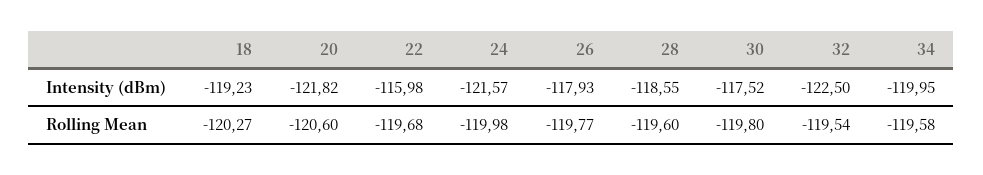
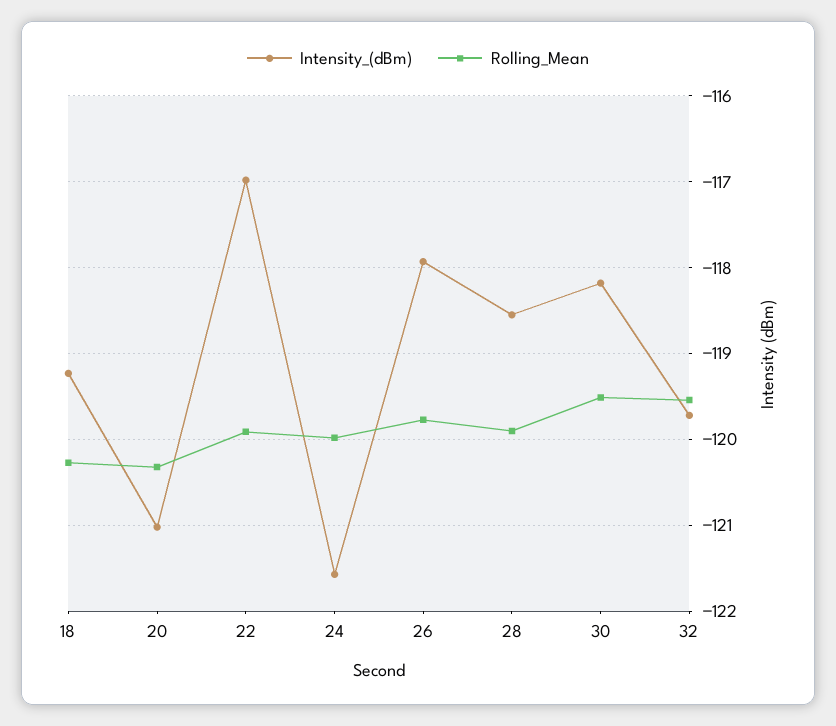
Intensity (dBm), 20: -121.82 -> -121
Intensity (dBm), 22: -115.98 -> -117
Intensity (dBm), 30: -117.52 -> -118.2
Intensity (dBm), 32: -122.5 -> -119.7
Intensity (dBm), 34: -119.95 -> none
Rolling Mean, 20: -120.6 -> -120.3
Rolling Mean, 22: -119.68 -> -119.9
Rolling Mean, 28: -119.6 -> -119.9
Rolling Mean, 30: -119.8 -> -119.5
Rolling Mean, 34: -119.58 -> none

